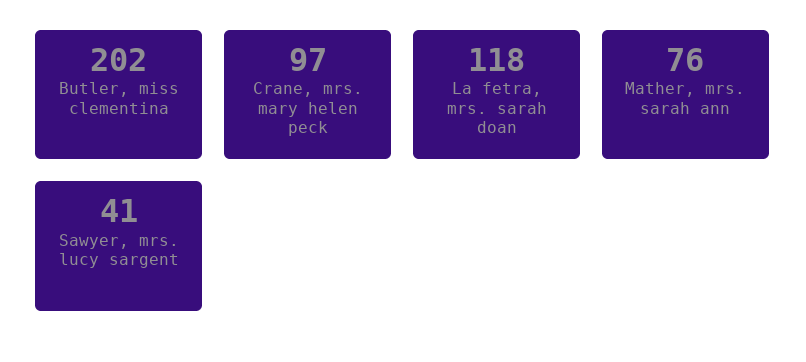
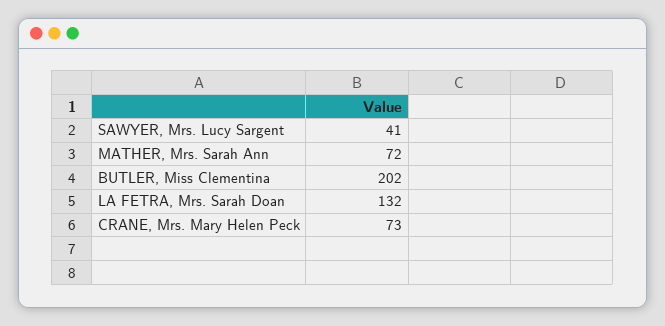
Crane, mrs. mary helen peck: 97 -> 73
La fetra, mrs. sarah doan: 118 -> 132
Mather, mrs. sarah ann: 76 -> 72

